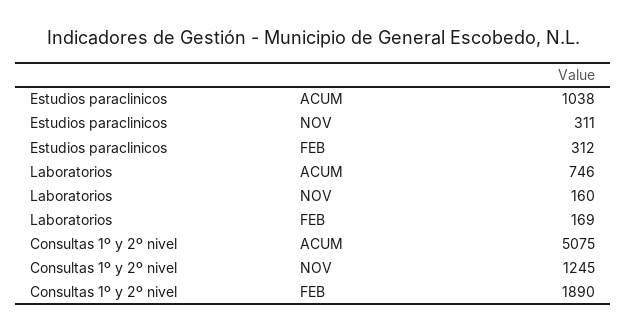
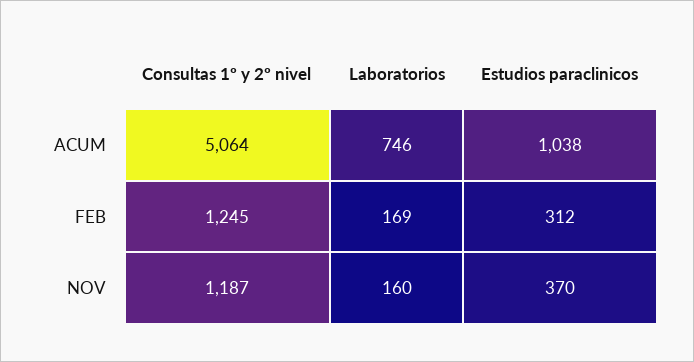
Estudios paraclinicos, NOV: 311 -> 370
Consultas 1º y 2º nivel, ACUM: 5075 -> 5064
Consultas 1º y 2º nivel, NOV: 1245 -> 1187
Consultas 1º y 2º nivel, FEB: 1890 -> 1245

